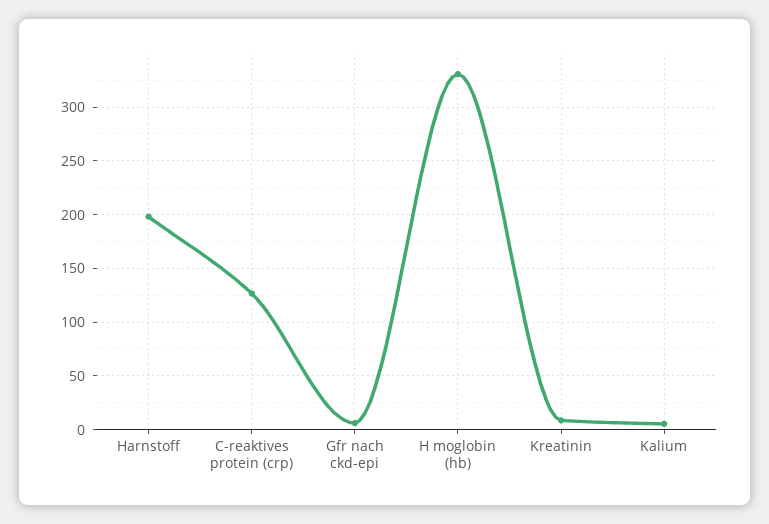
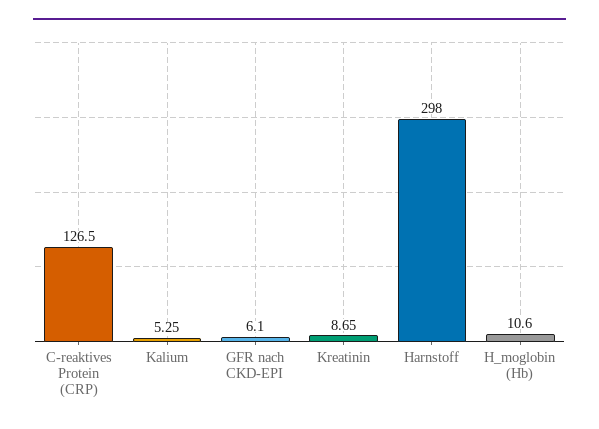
Harnstoff: 200 -> 298
H moglobin (hb): 330 -> 10.6

